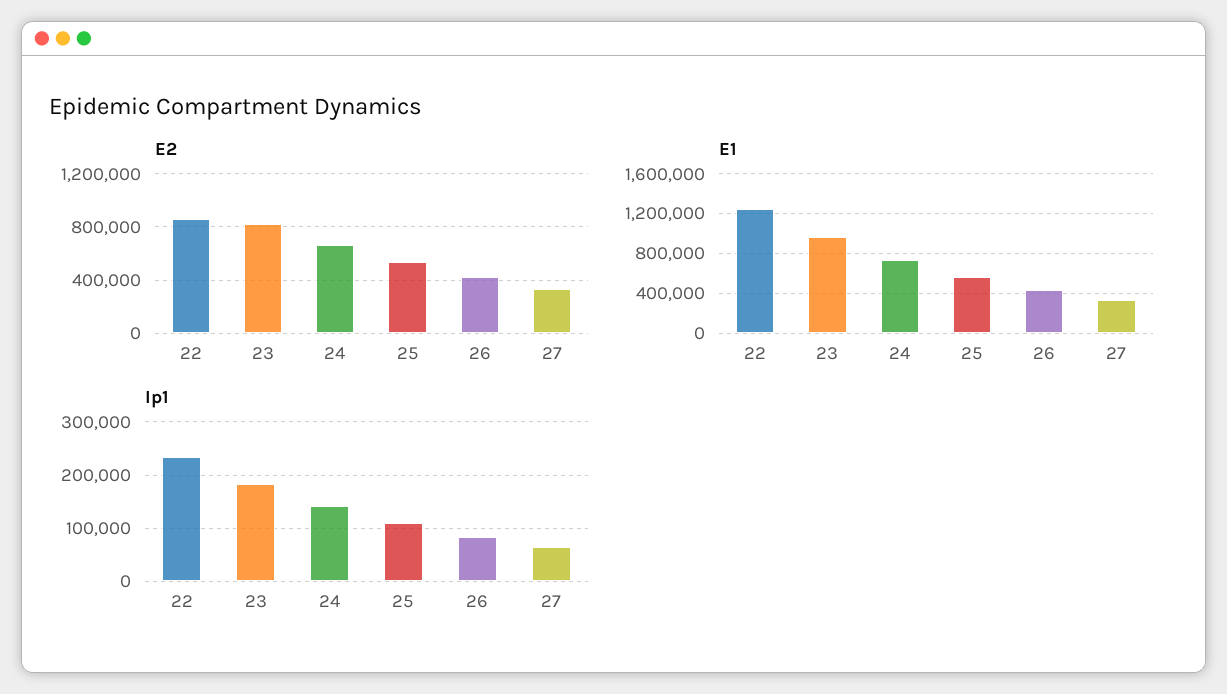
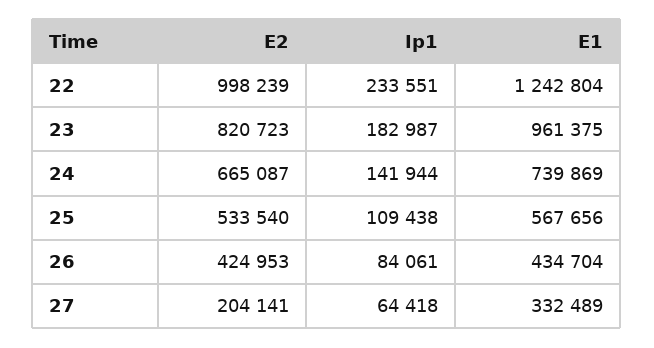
E2, 22: 850000 -> 998239
E2, 27: 350000 -> 204141

